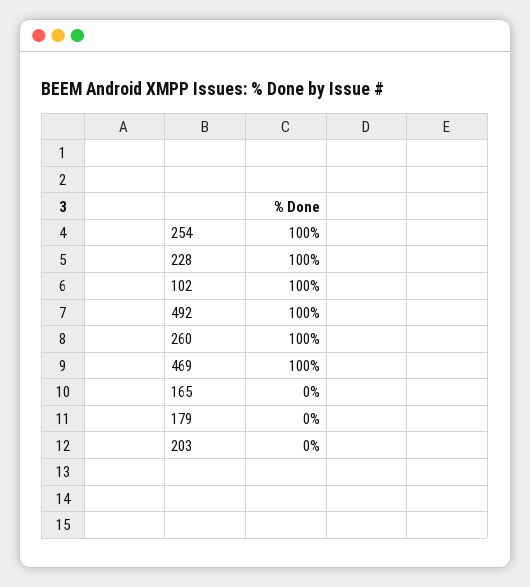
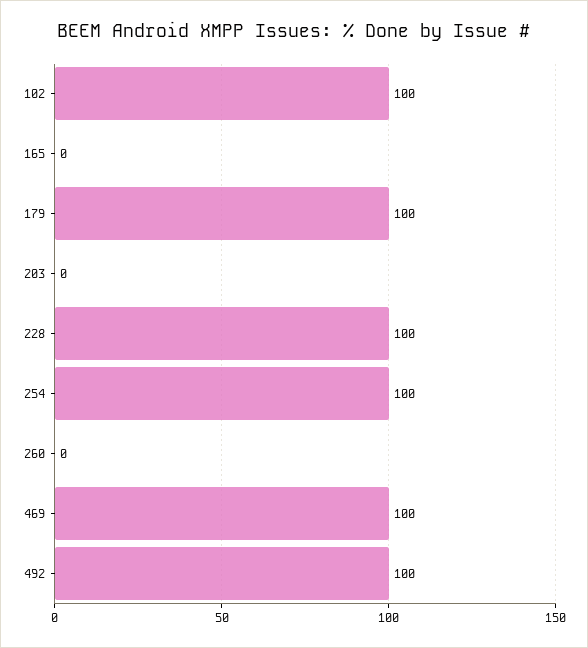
260: 100 -> 0
179: 0 -> 100

